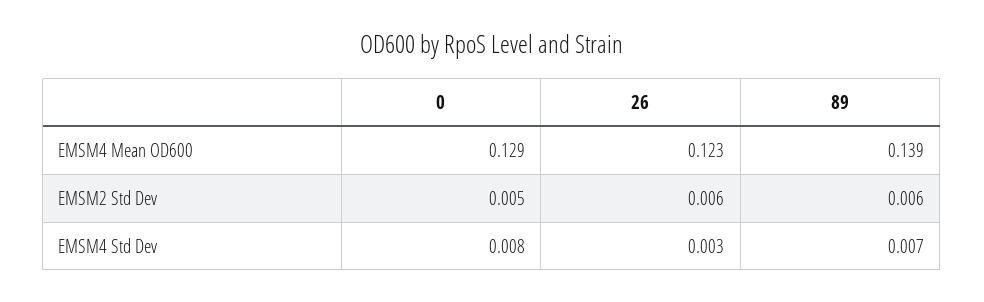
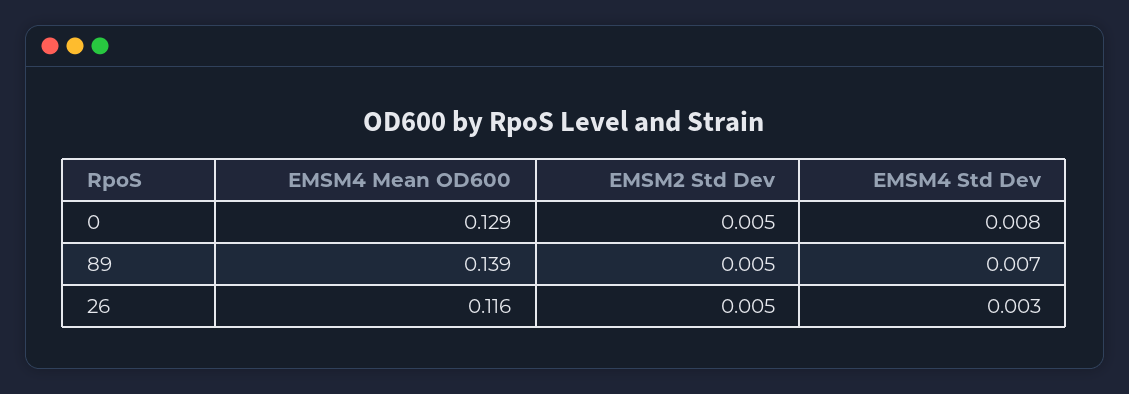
26, EMSM4 Mean OD600: 0.123 -> 0.116
26, EMSM2 Std Dev: 0.006 -> 0.005
89, EMSM2 Std Dev: 0.006 -> 0.005

